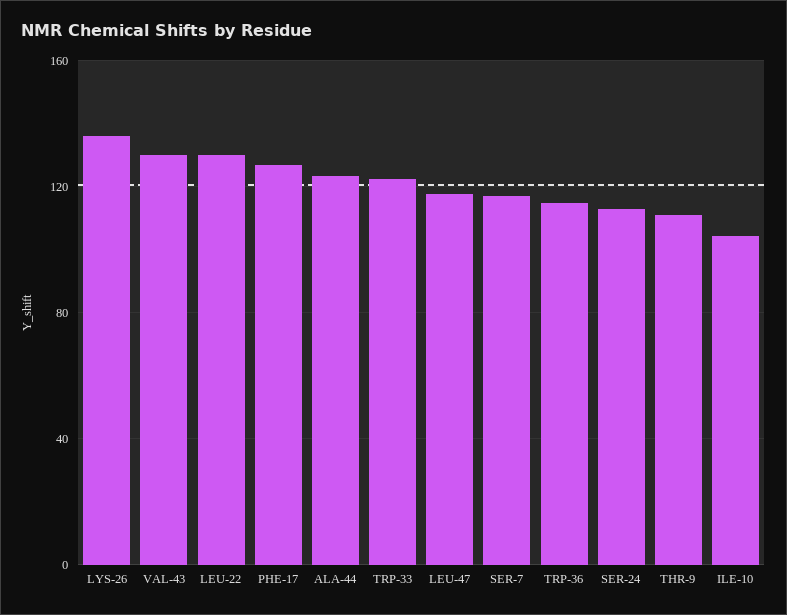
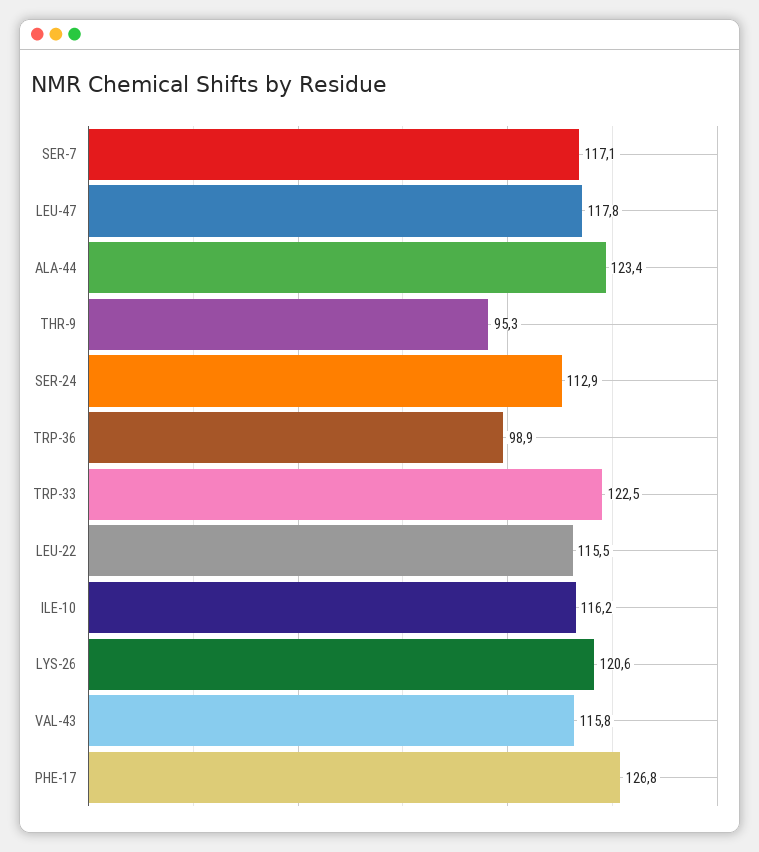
LYS-26: 135 -> 120.6
VAL-43: 130 -> 115.8
LEU-22: 130 -> 115.5
TRP-36: 115 -> 98.9
THR-9: 110 -> 95.3
ILE-10: 105 -> 116.2

